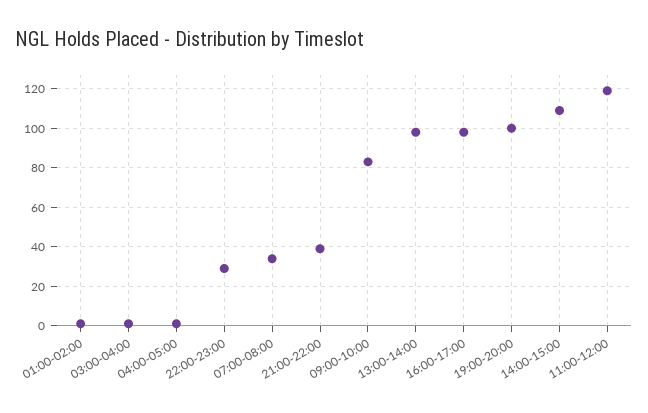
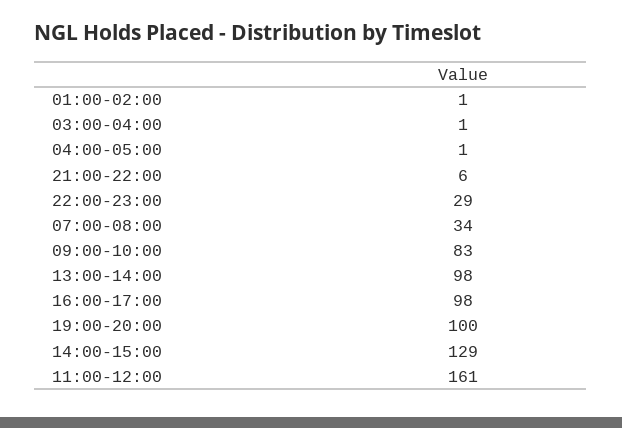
21:00-22:00: 40 -> 6
14:00-15:00: 110 -> 129
11:00-12:00: 120 -> 161

